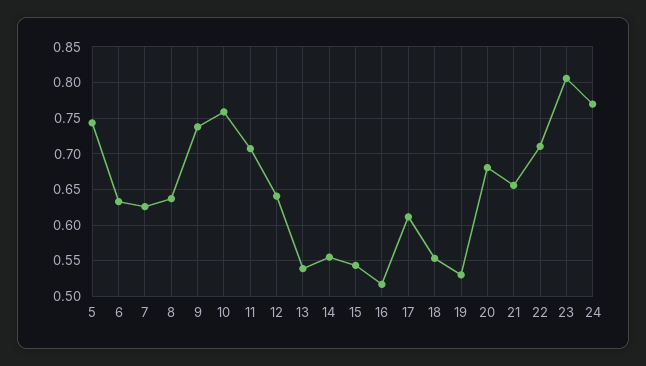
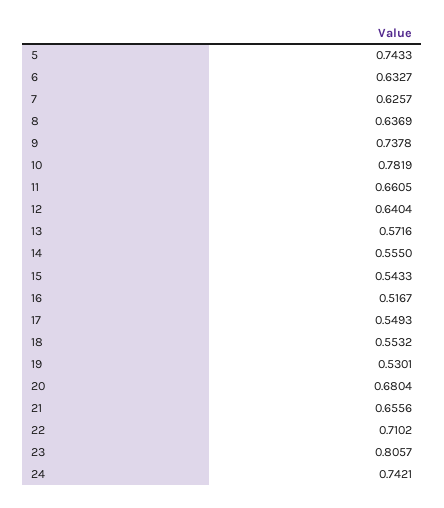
10: 0.76 -> 0.7819
11: 0.71 -> 0.6605
13: 0.54 -> 0.5716
17: 0.61 -> 0.5493
24: 0.77 -> 0.7421

